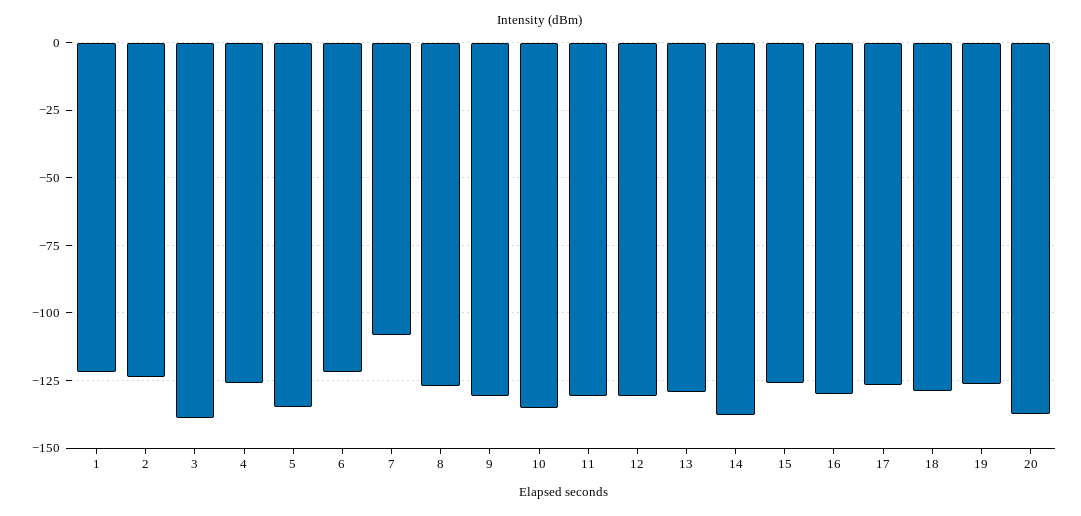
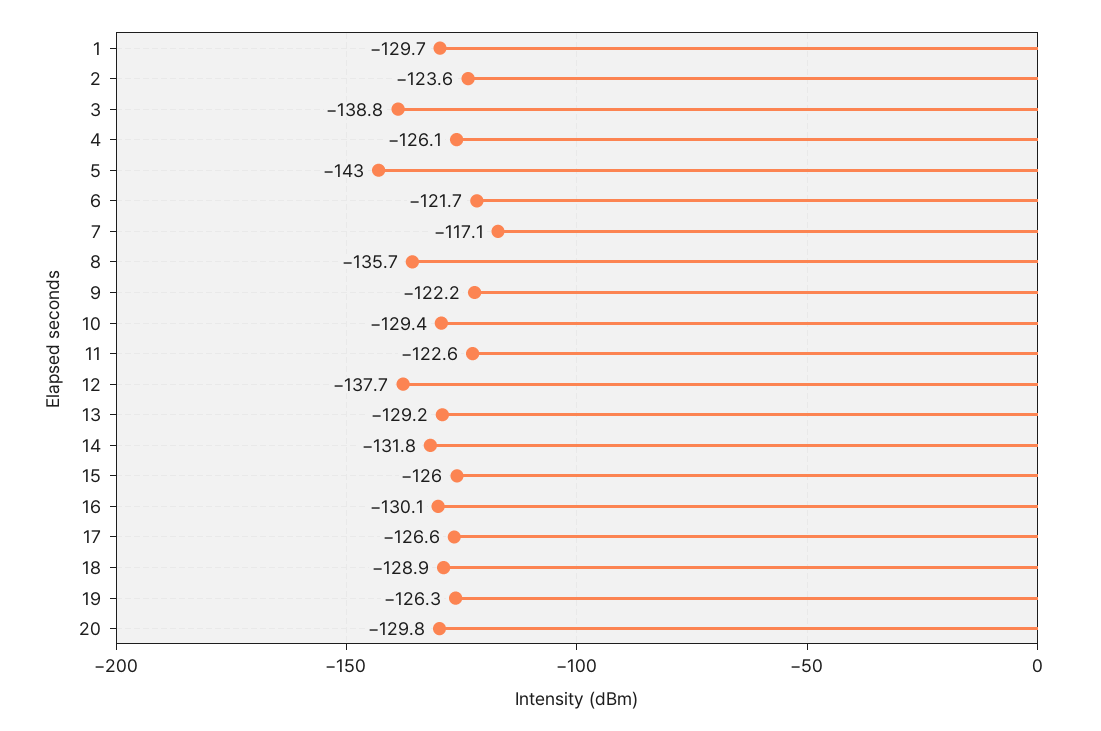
1: -122.5 -> -129.7
5: -135 -> -143
7: -107.5 -> -117.1
8: -127.5 -> -135.7
9: -130 -> -122.2
10: -135 -> -129.4
11: -130 -> -122.6
12: -130 -> -137.7
14: -137.5 -> -131.8
20: -137.5 -> -129.8

